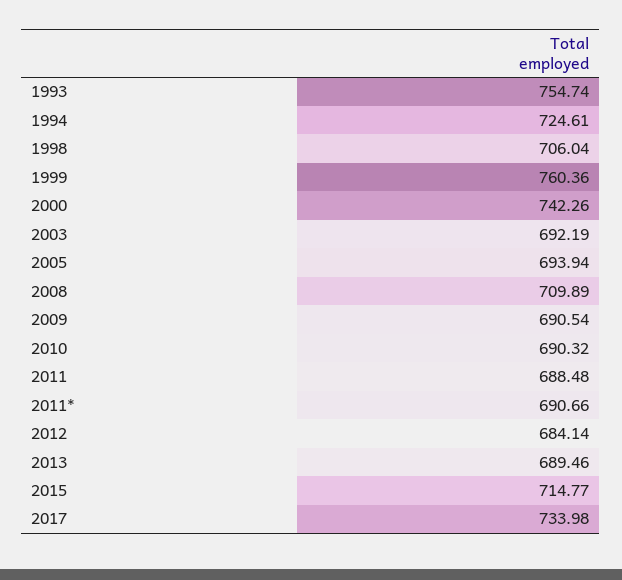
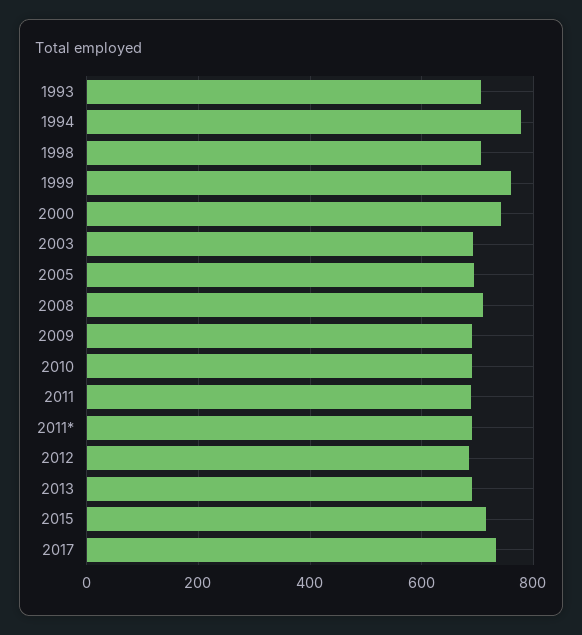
1993: 754.74 -> 700
1994: 724.61 -> 780

